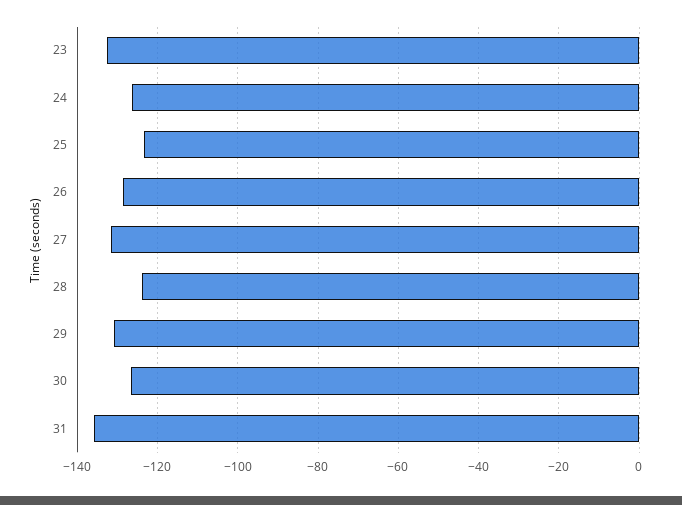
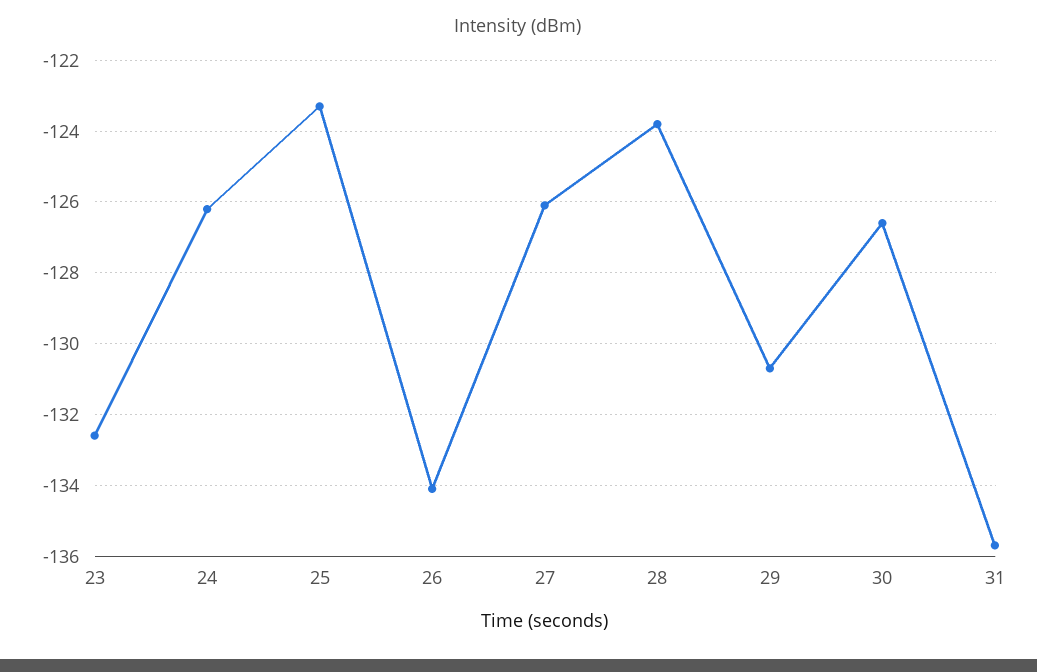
26: -128 -> -134
27: -132 -> -126

